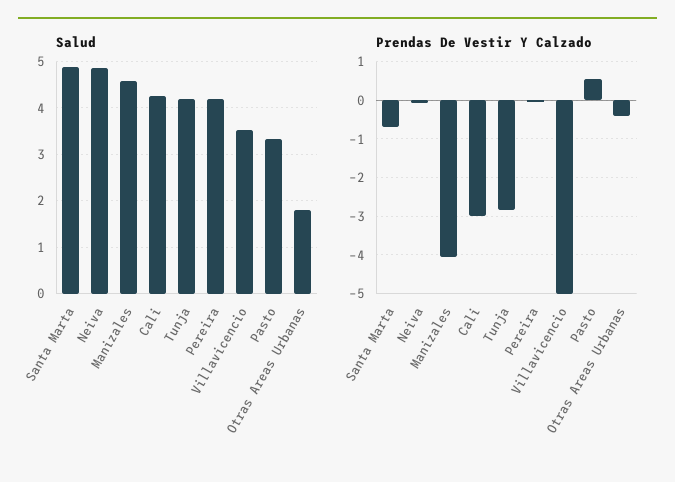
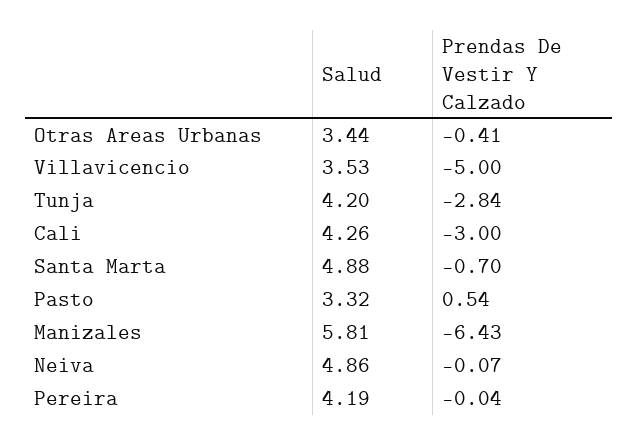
Salud, Manizales: 4.6 -> 5.81
Salud, Otras Areas Urbanas: 1.8 -> 3.44
Prendas De Vestir Y Calzado, Manizales: -4 -> -6.43

